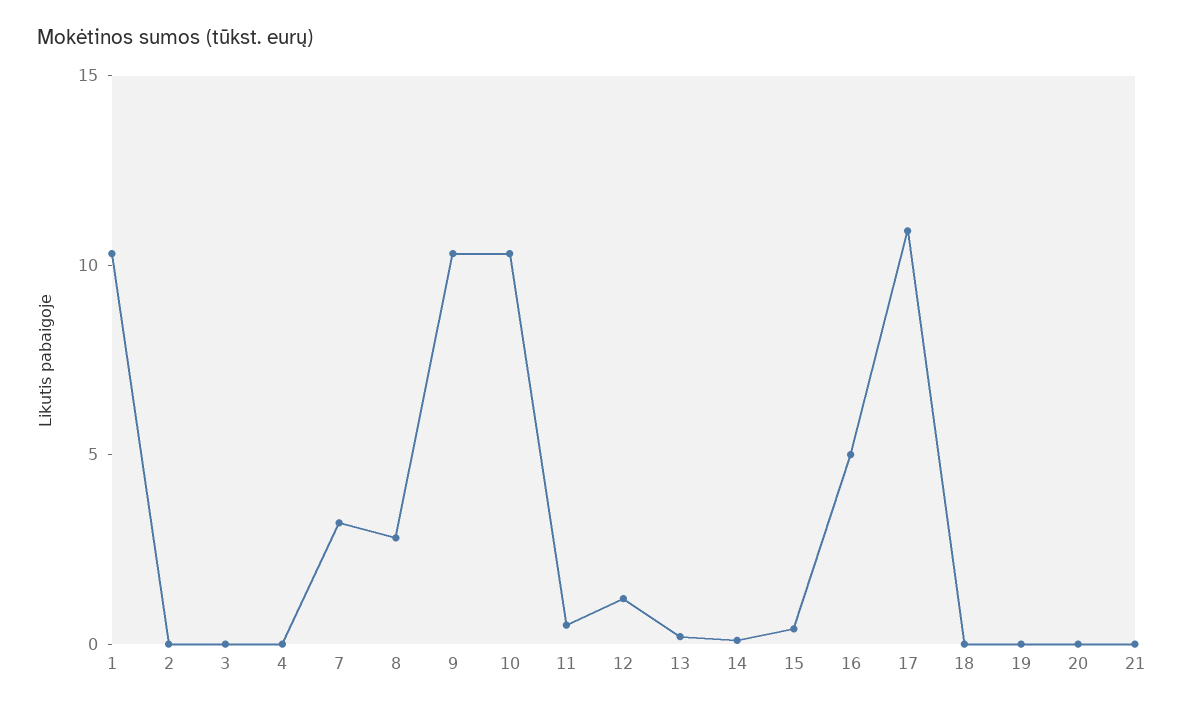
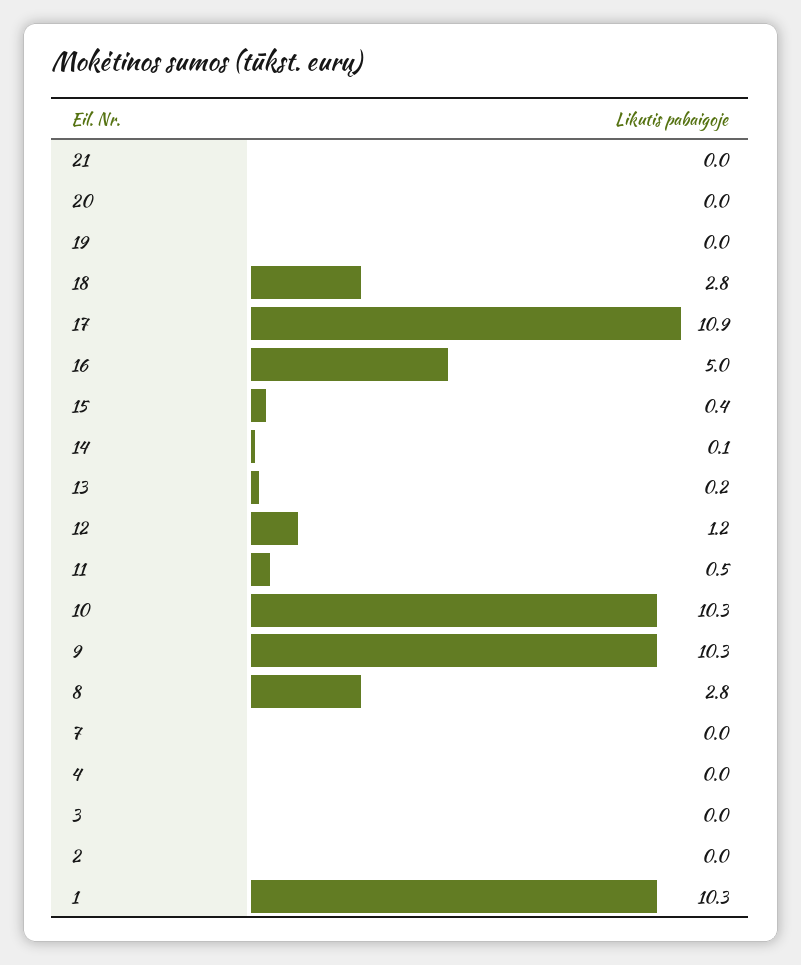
7: 3 -> 0
18: 0 -> 2.8

